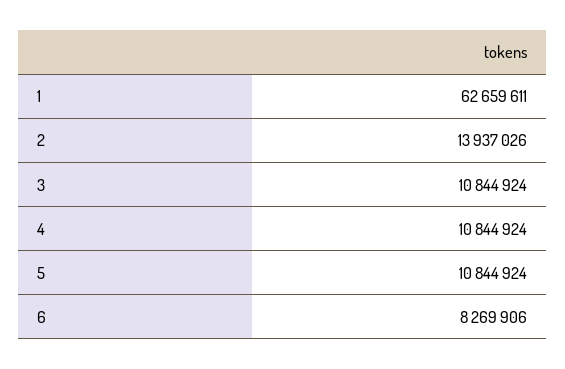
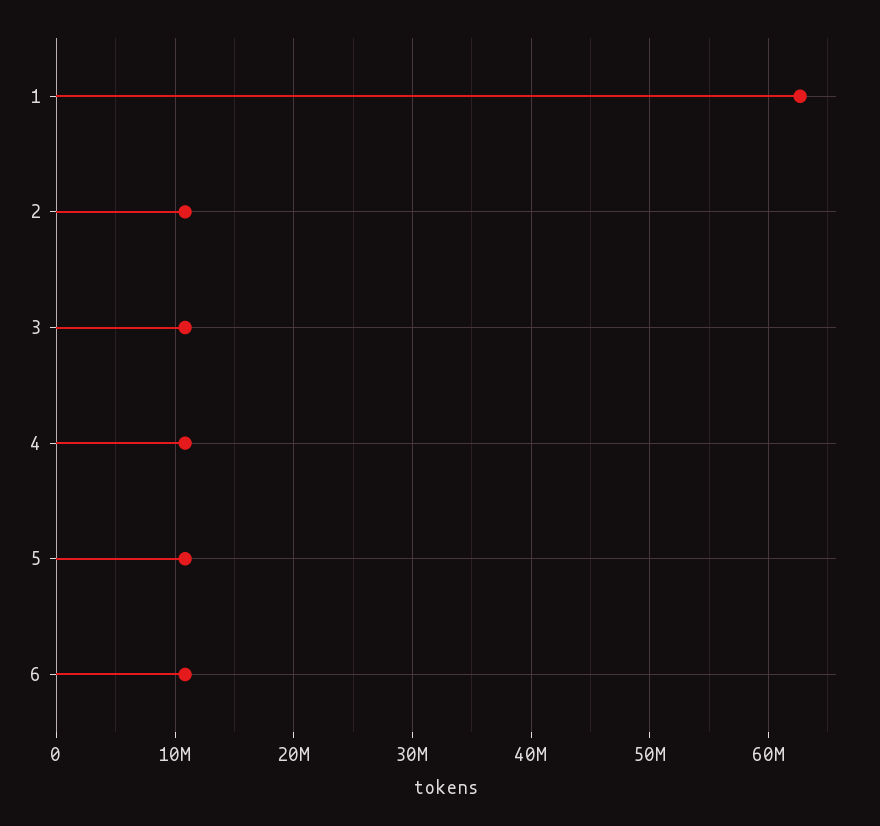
2: 13937026 -> 11000000
6: 8269906 -> 11000000

